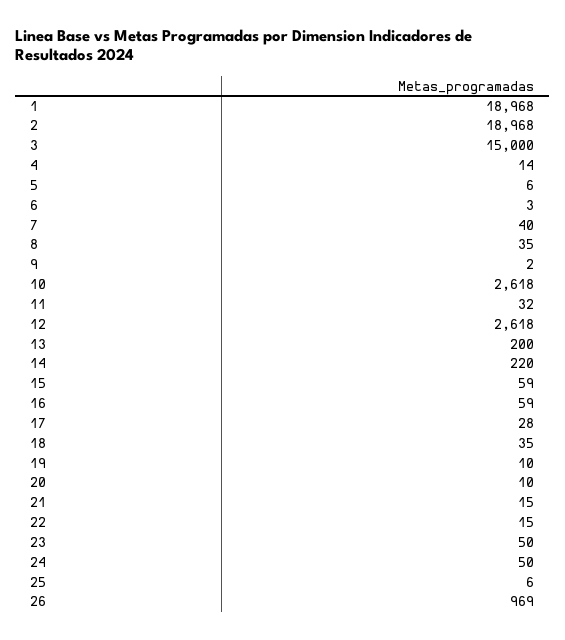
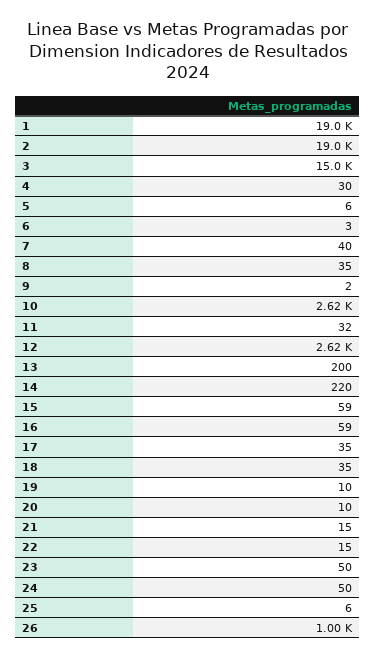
4: 14 -> 30
17: 28 -> 35
26: 969 -> 1000

